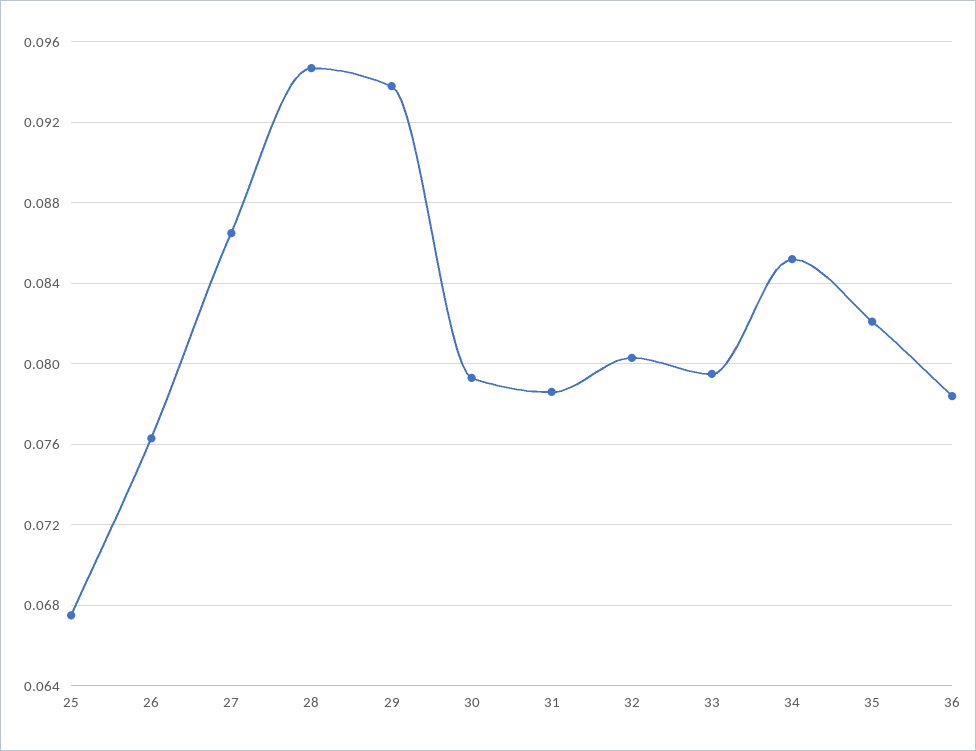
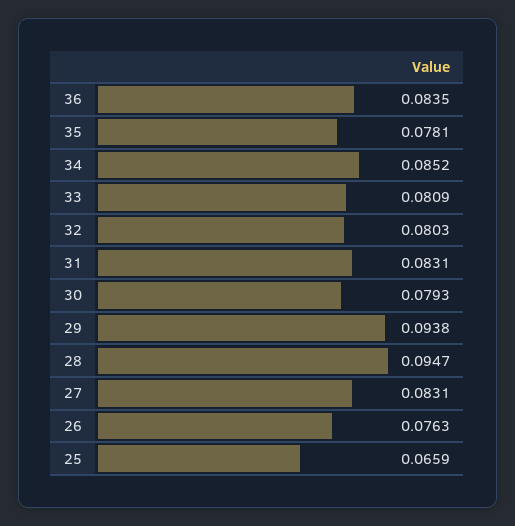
25: 0.0675 -> 0.0659
27: 0.0865 -> 0.0831
31: 0.0785 -> 0.0831
33: 0.0795 -> 0.0809
35: 0.082 -> 0.0781
36: 0.0785 -> 0.0835

